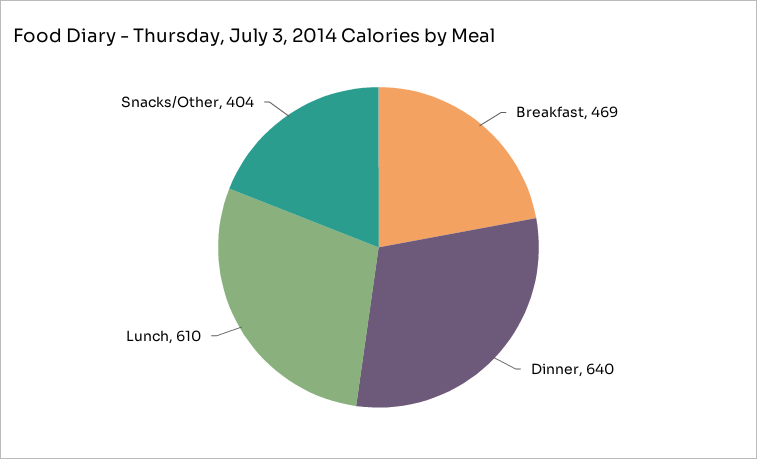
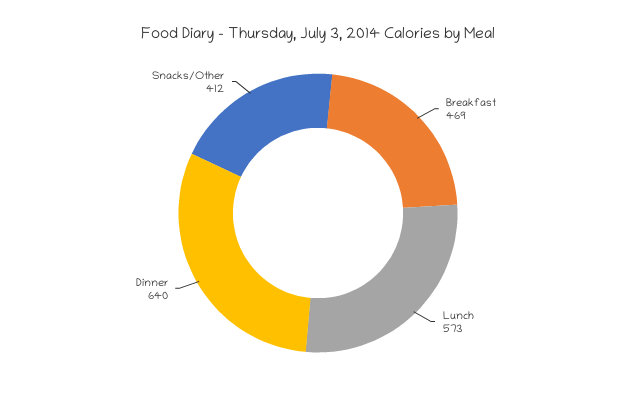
Lunch: 610 -> 573
Snacks/Other: 404 -> 412

